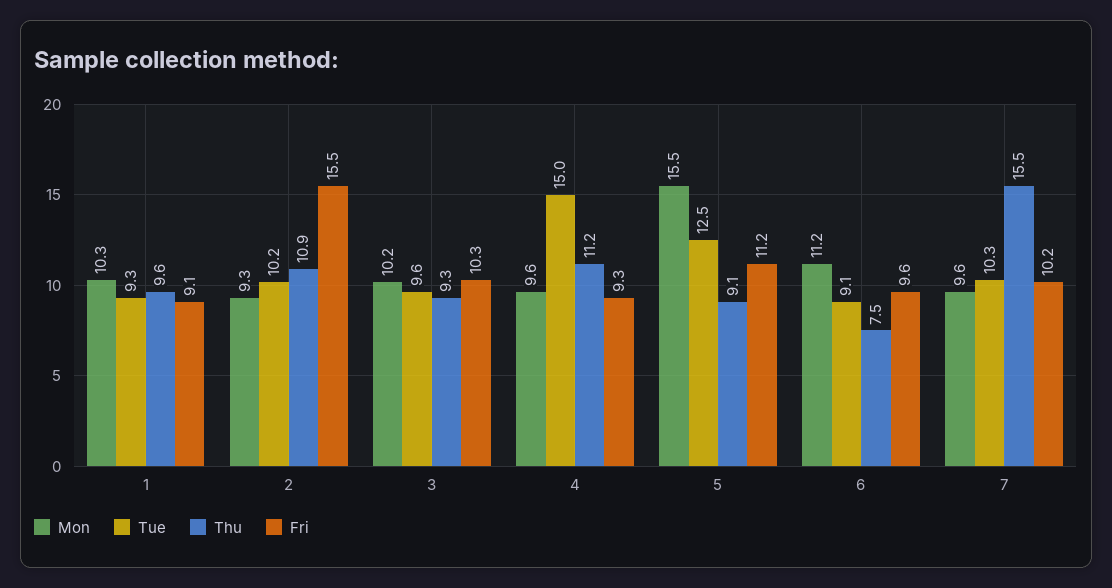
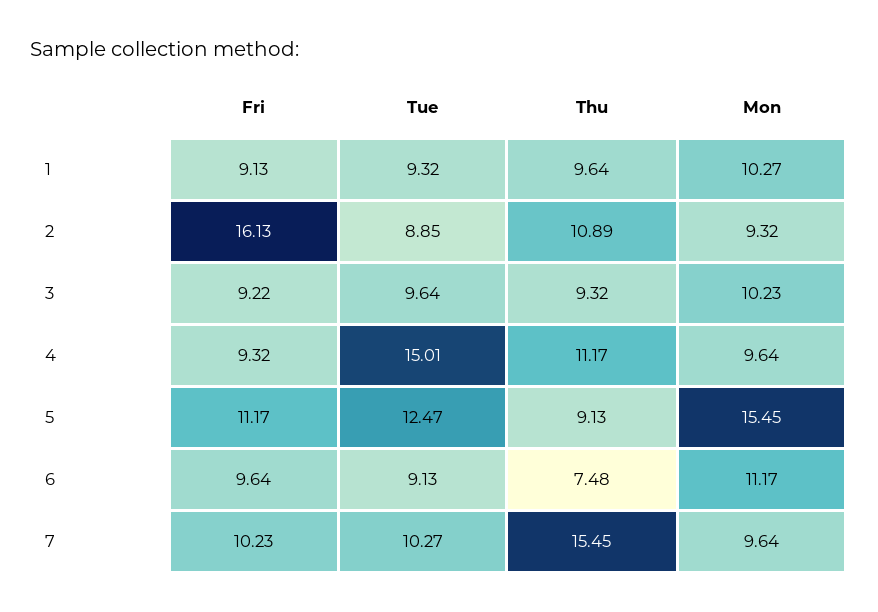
Tue, 2: 10.2 -> 8.85
Fri, 2: 15.5 -> 16.13
Fri, 3: 10.3 -> 9.22

